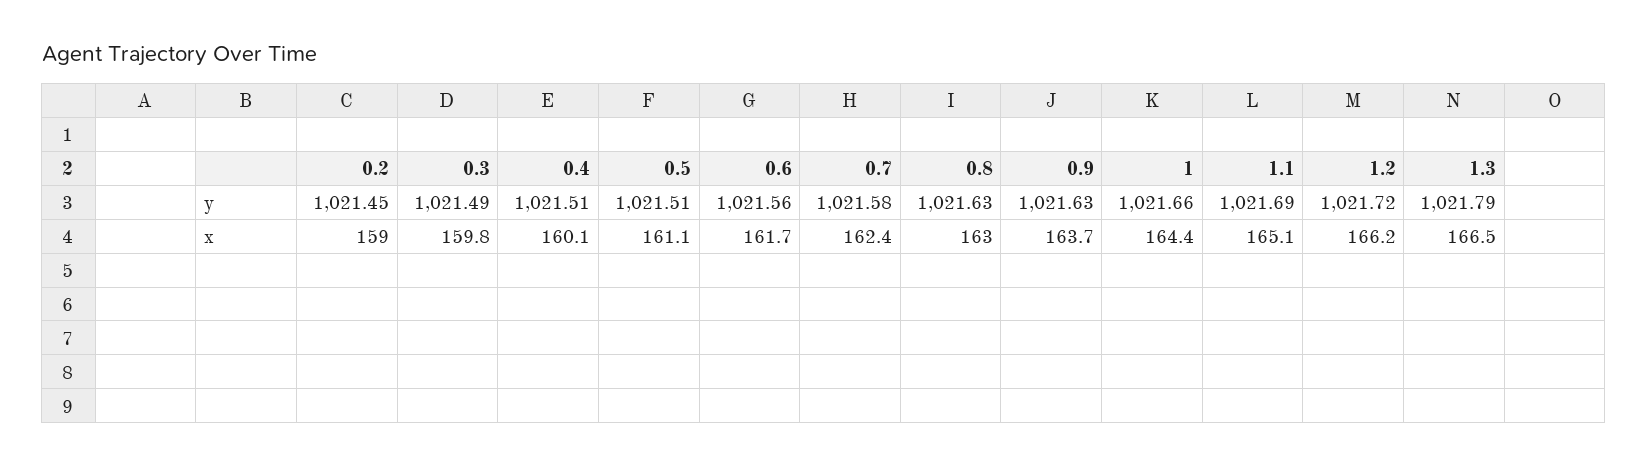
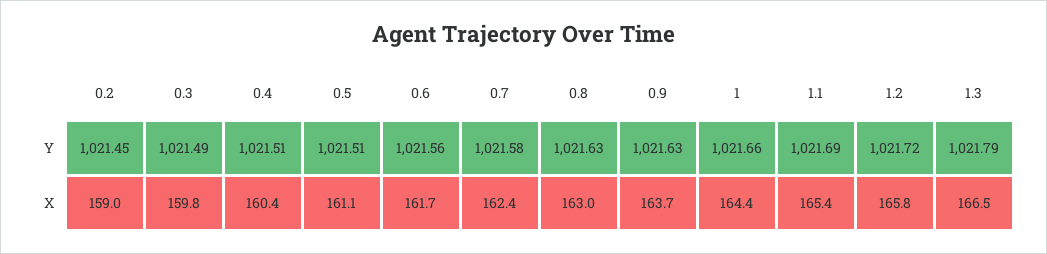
0.4, x: 160.1 -> 160.4
1.1, x: 165.1 -> 165.4
1.2, x: 166.2 -> 165.8

